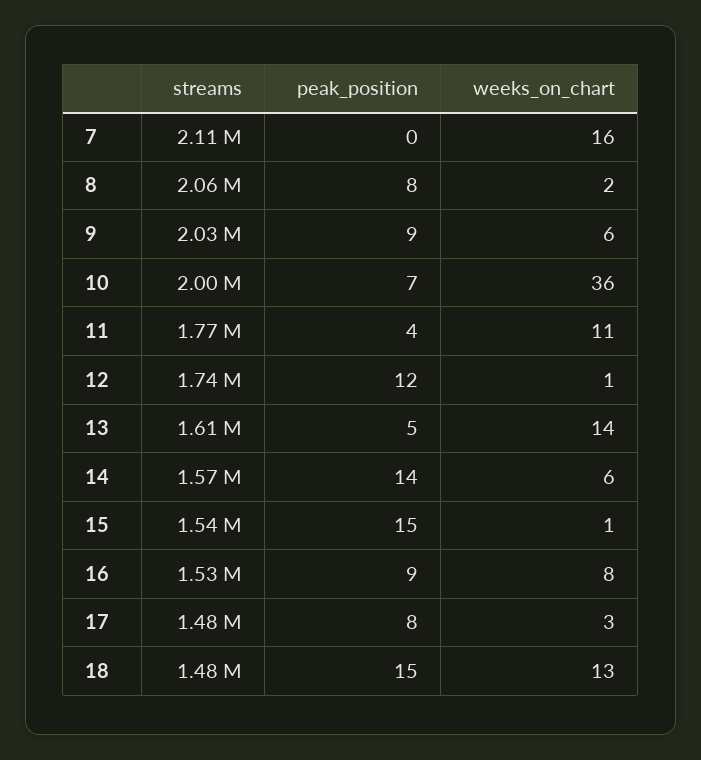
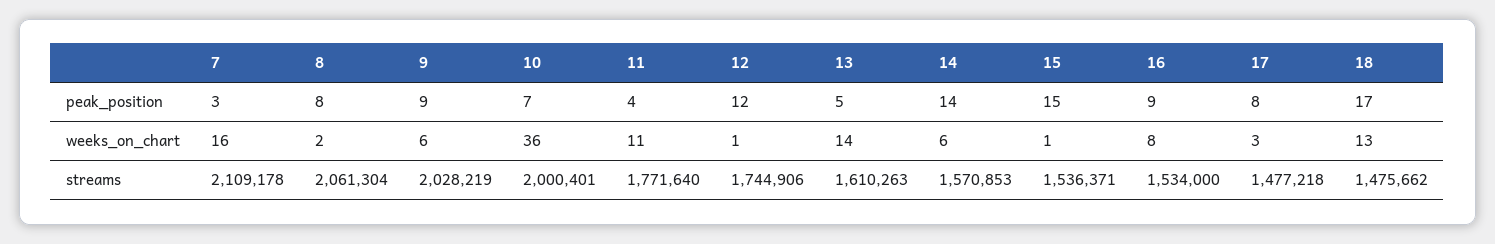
peak_position, 7: 0 -> 3
peak_position, 18: 15 -> 17

